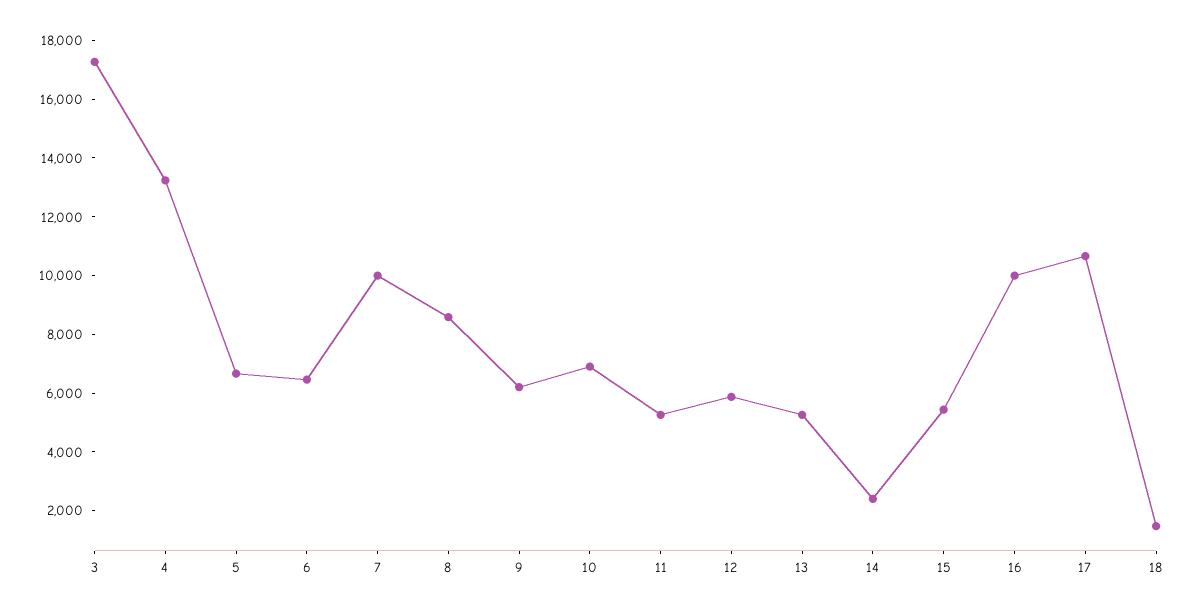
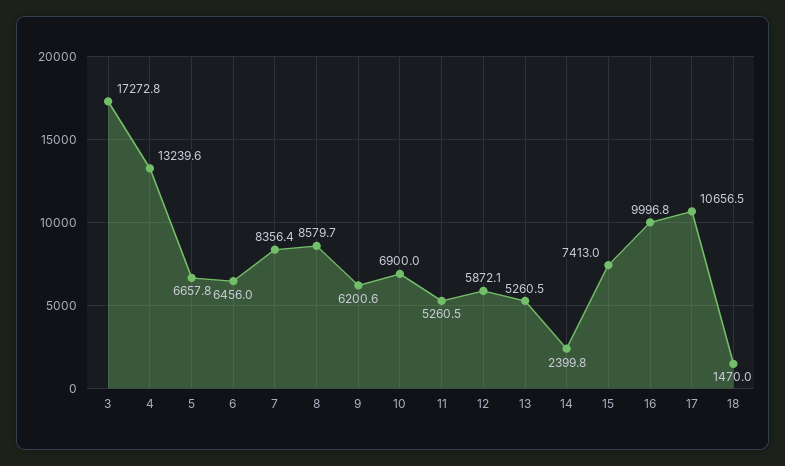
7: 10000 -> 8356.4
15: 5500 -> 7413

